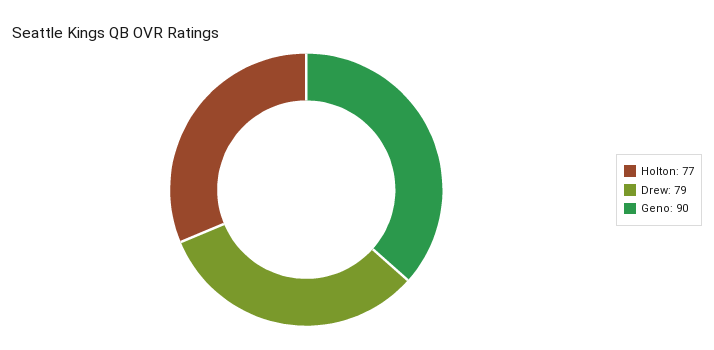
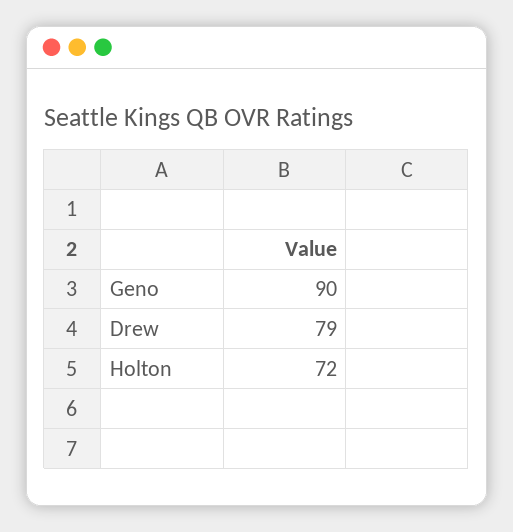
Holton: 77 -> 72

